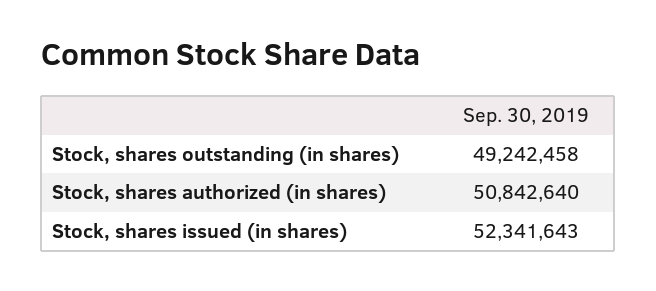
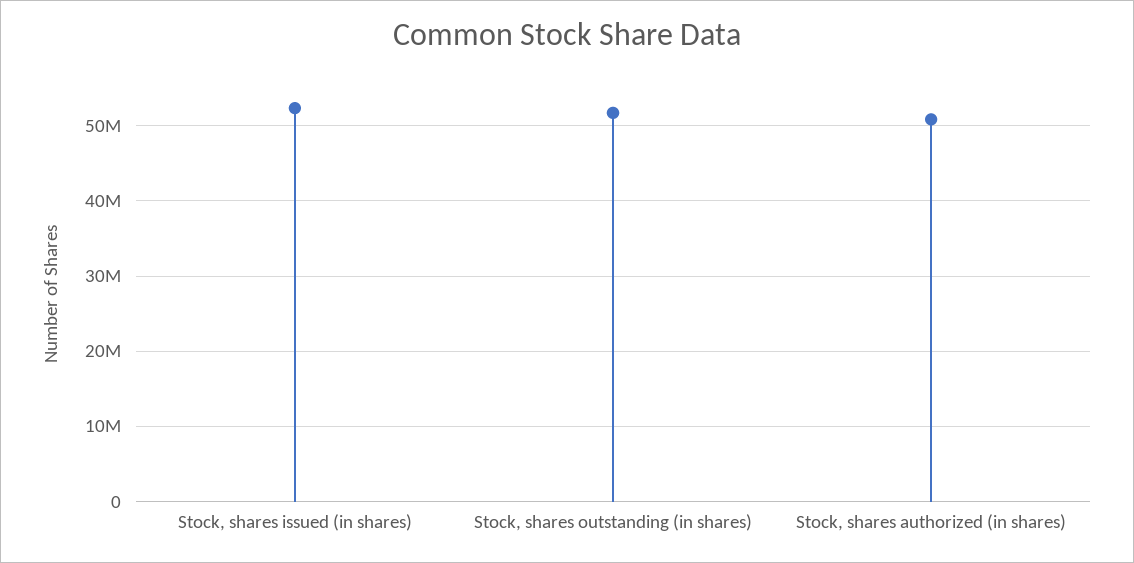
Stock, shares outstanding (in shares): 49242458 -> 52000000

